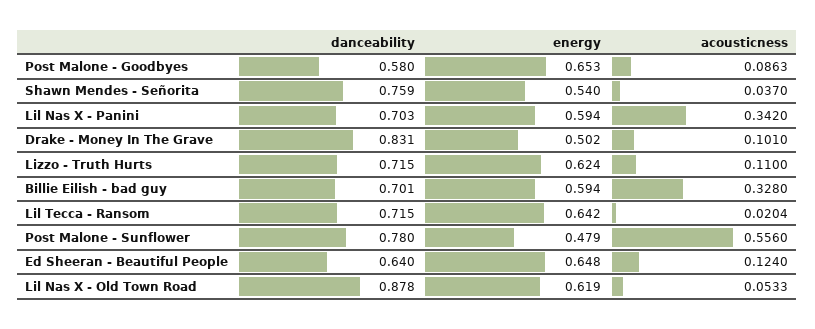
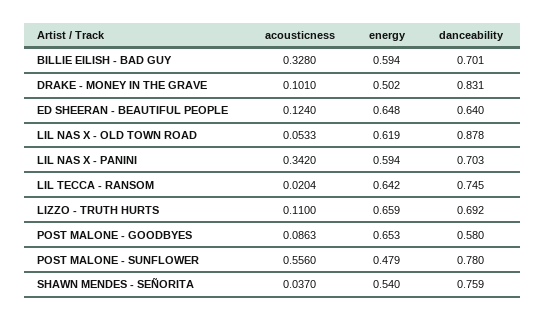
danceability, Lizzo - Truth Hurts: 0.715 -> 0.692
energy, Lizzo - Truth Hurts: 0.624 -> 0.659
danceability, Lil Tecca - Ransom: 0.715 -> 0.745

